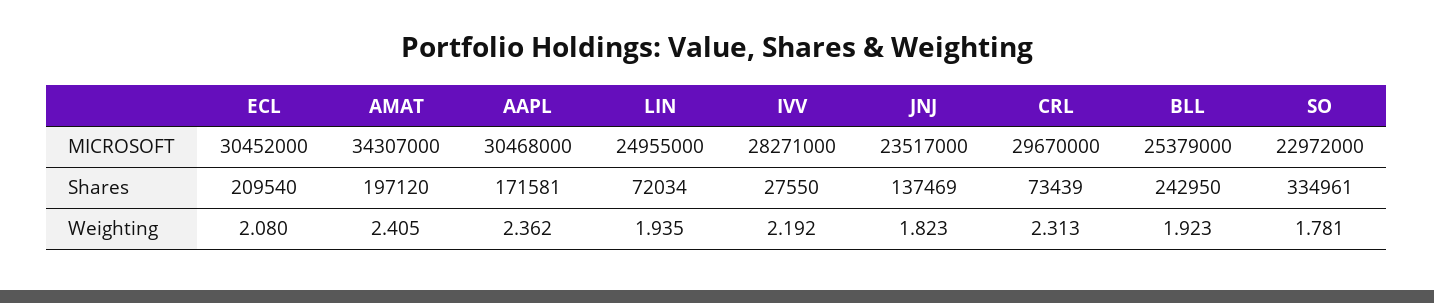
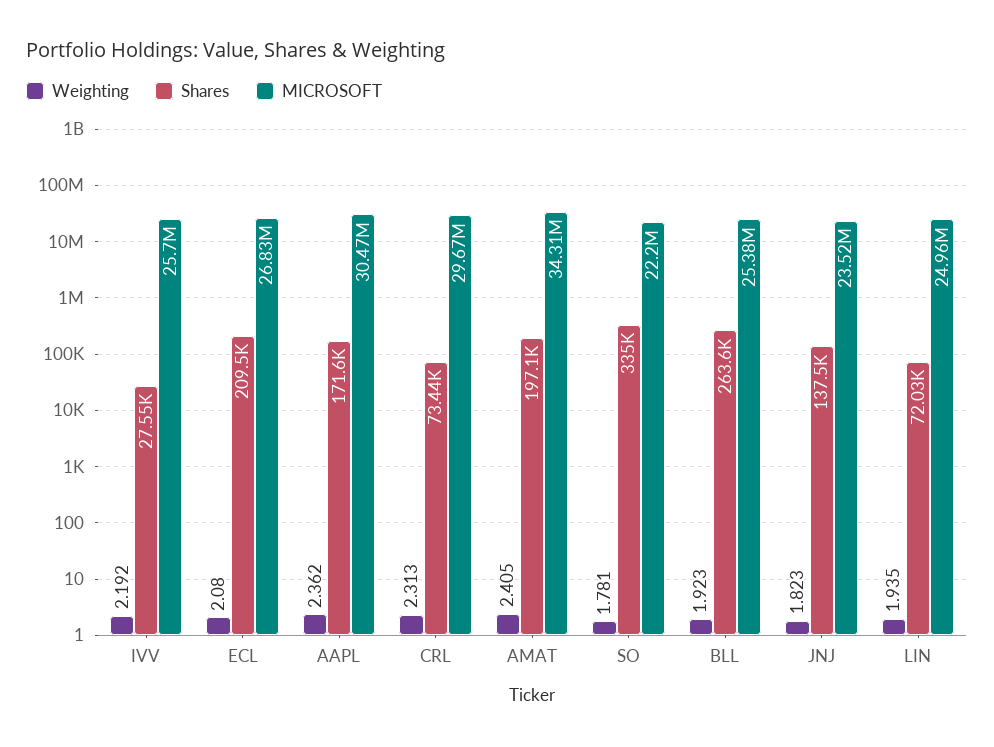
MICROSOFT, ECL: 30452000 -> 26830000
MICROSOFT, IVV: 28271000 -> 25700000
MICROSOFT, SO: 22972000 -> 22200000
Shares, BLL: 242950 -> 263600

